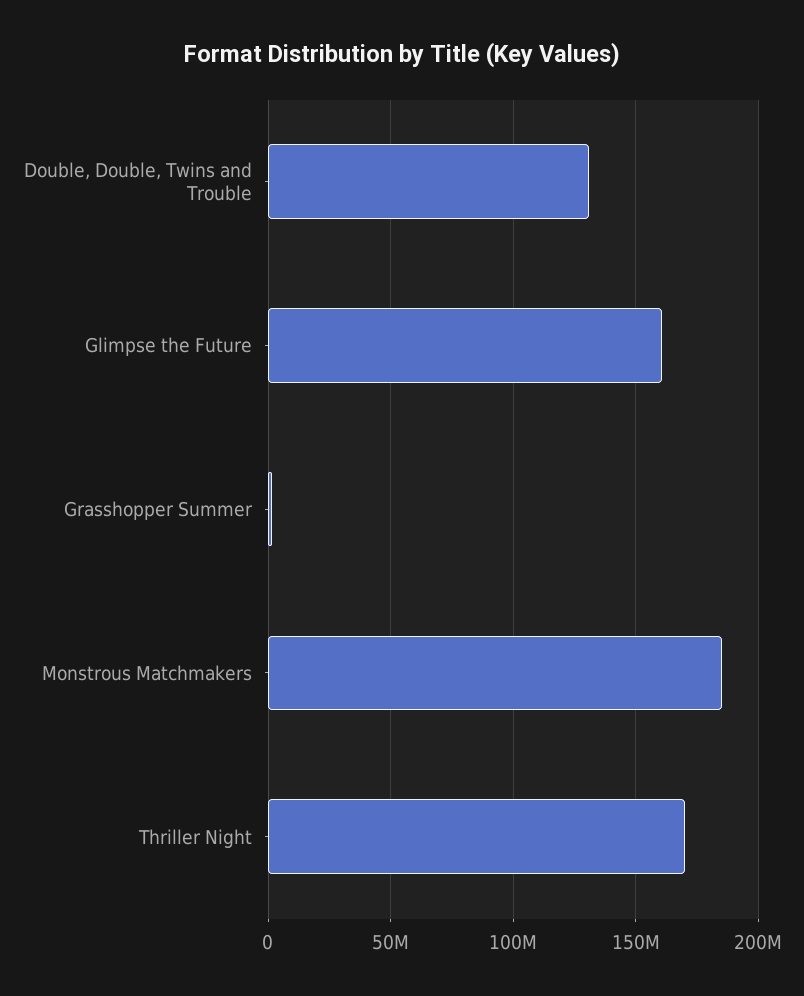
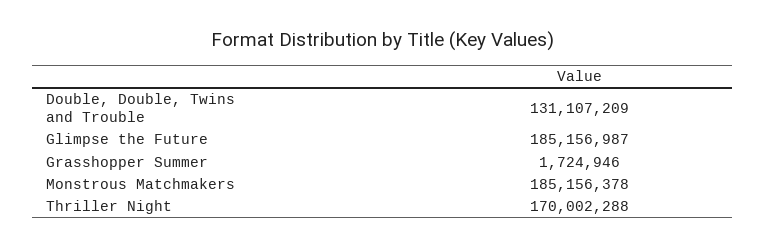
Glimpse the Future: 160000000 -> 185156987

